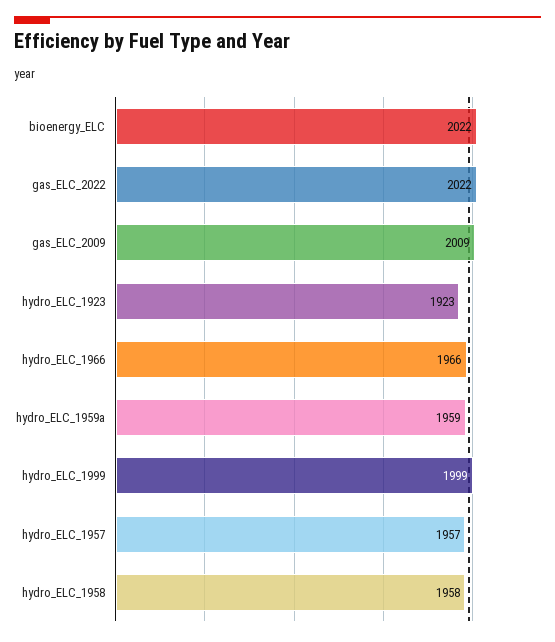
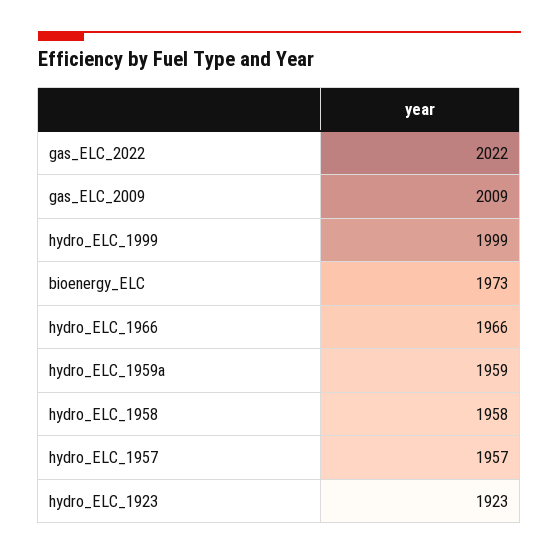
bioenergy_ELC: 2022 -> 1973

